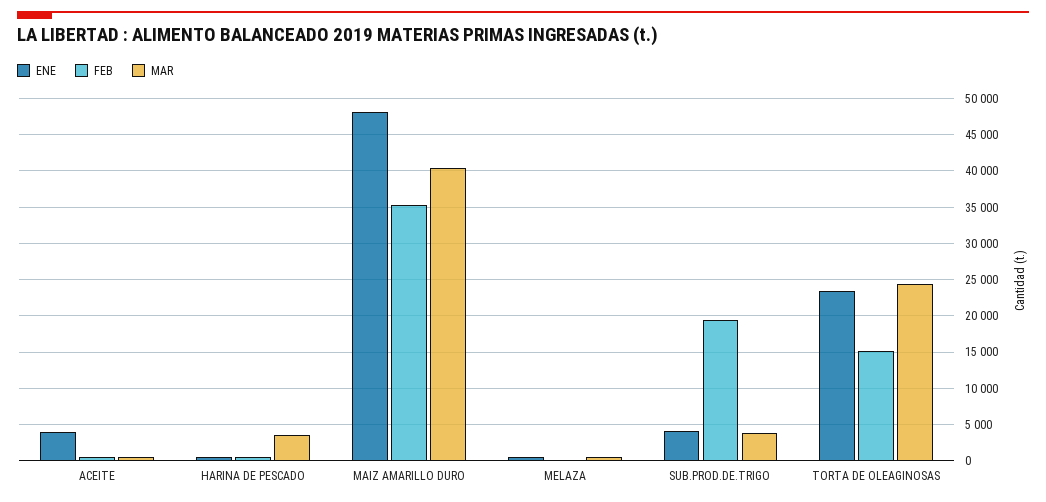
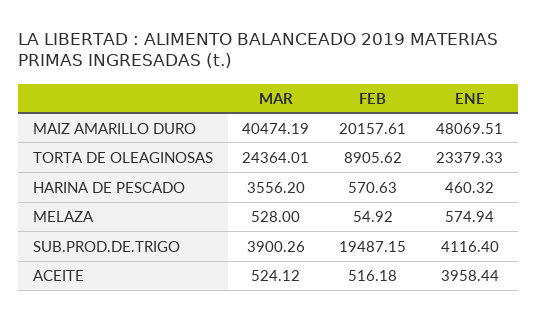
FEB, MAIZ AMARILLO DURO: 35000 -> 20157.61
FEB, TORTA DE OLEAGINOSAS: 15000 -> 8905.62

